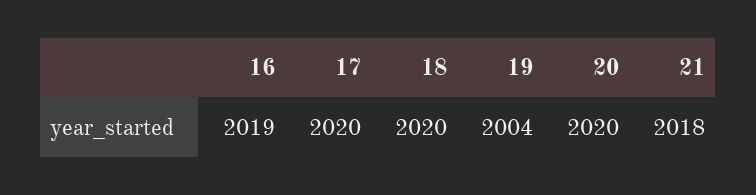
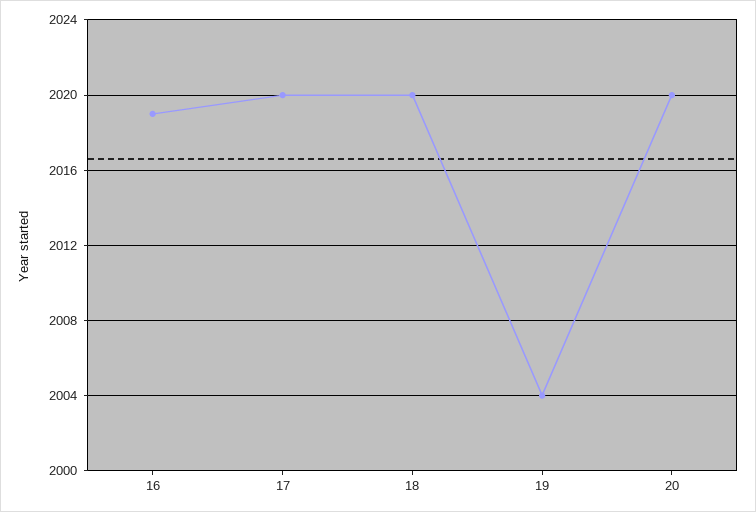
21: 2018 -> none

